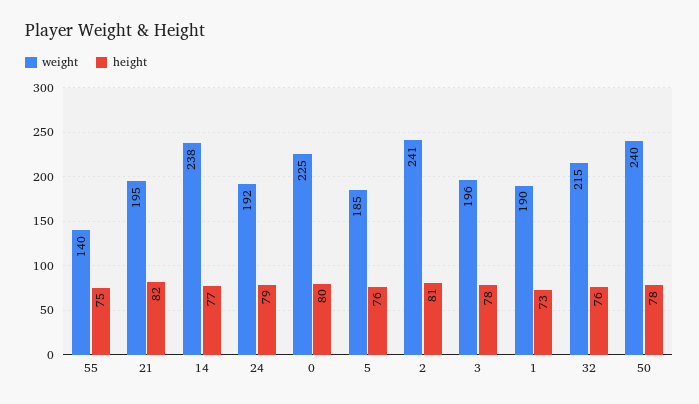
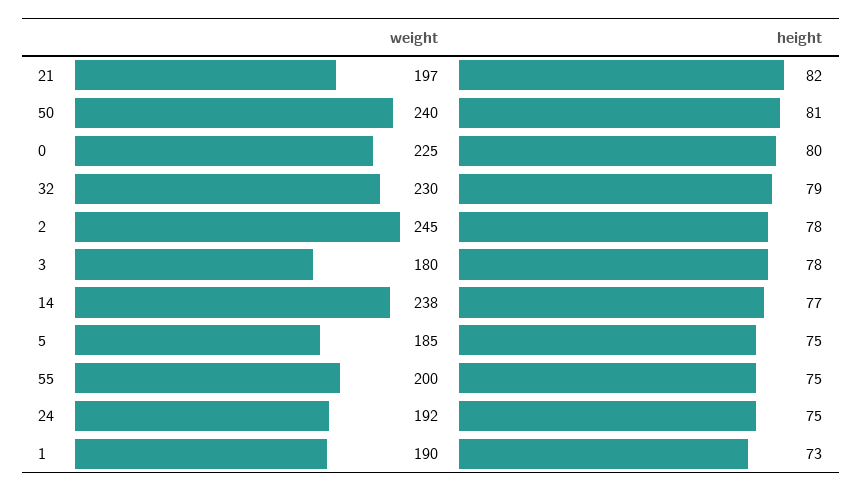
weight, 55: 140 -> 200
weight, 21: 195 -> 197
height, 24: 79 -> 75
height, 5: 76 -> 75
weight, 2: 241 -> 245
height, 2: 81 -> 78
weight, 3: 196 -> 180
weight, 32: 215 -> 230
height, 32: 76 -> 79
height, 50: 78 -> 81

